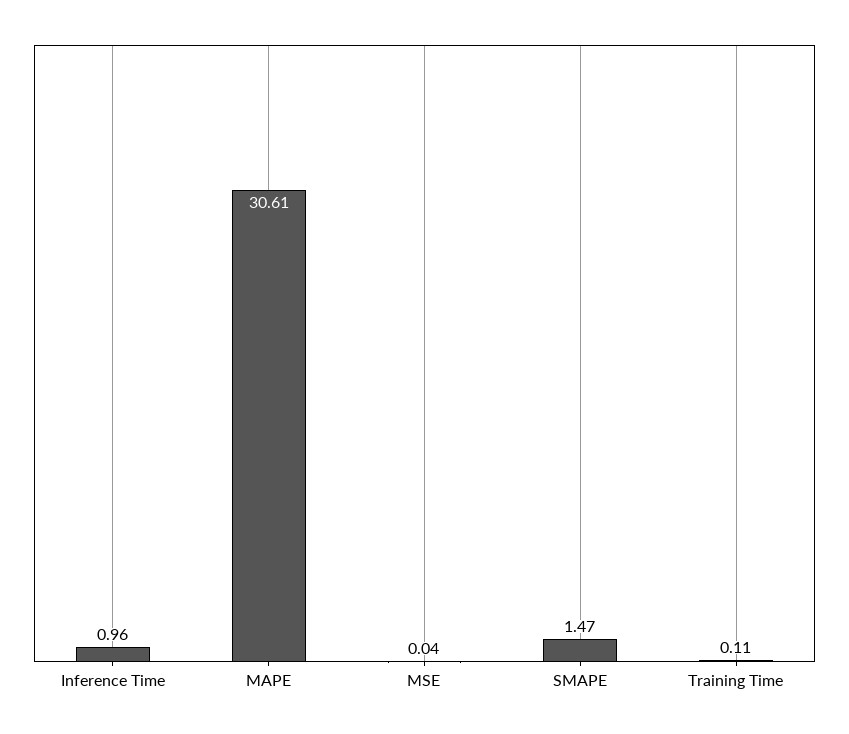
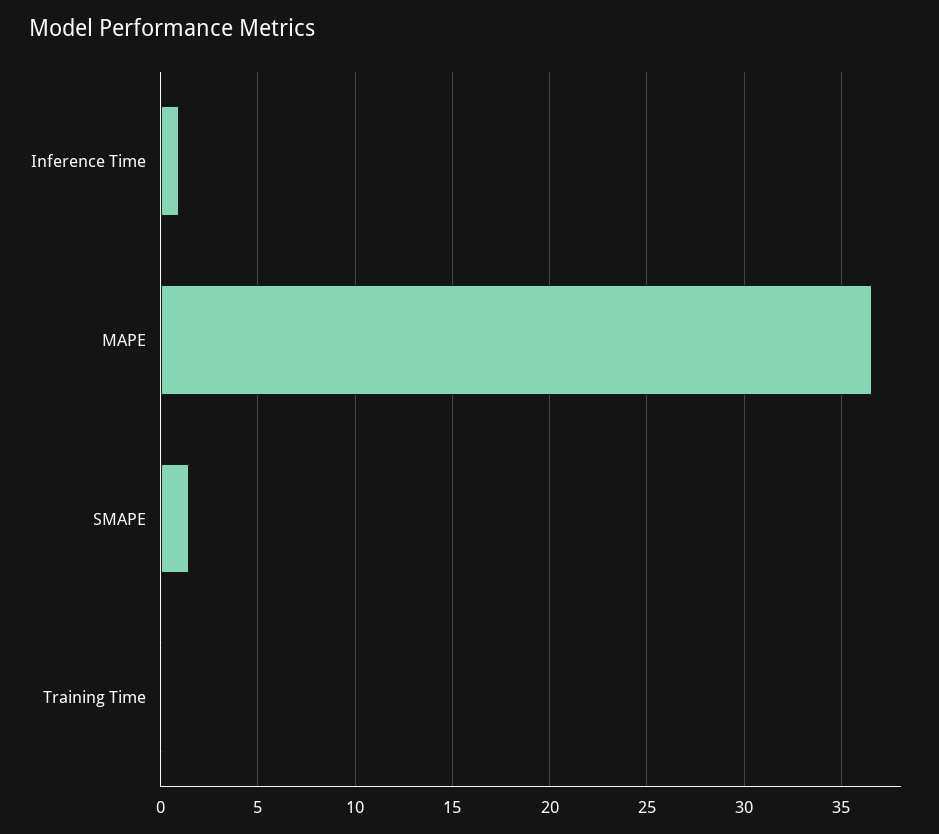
MAPE: 30.61 -> 36.5
MSE: 0.04 -> none

